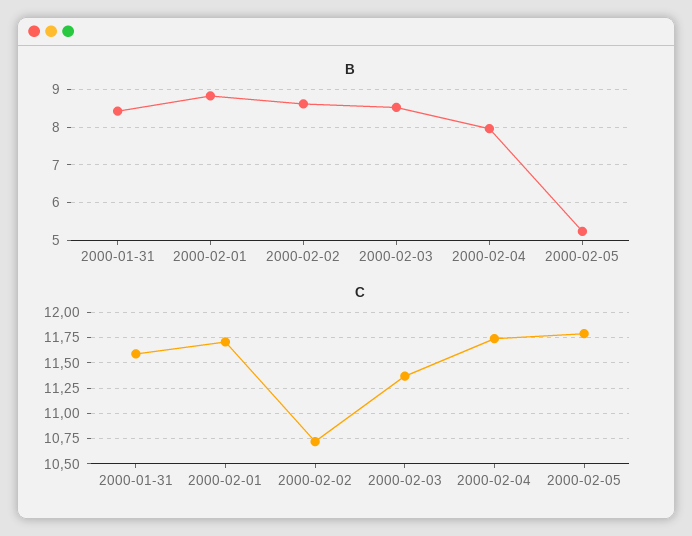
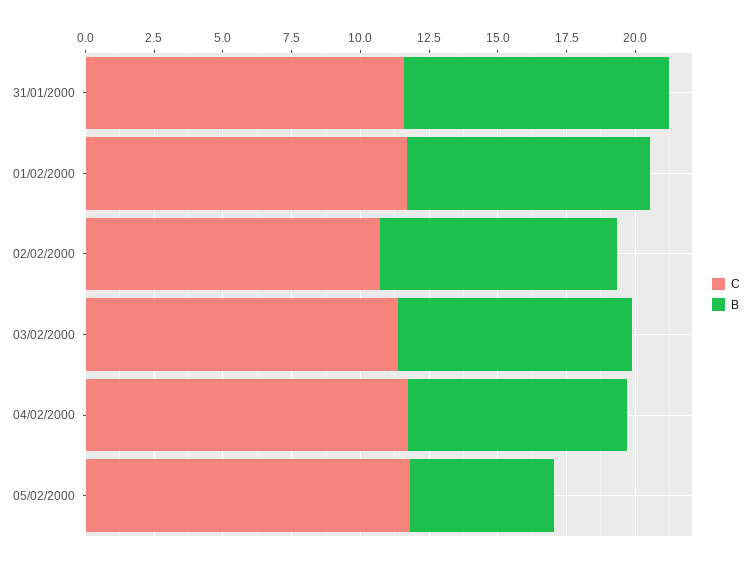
B, 2000-01-31: 8.4 -> 9.5

